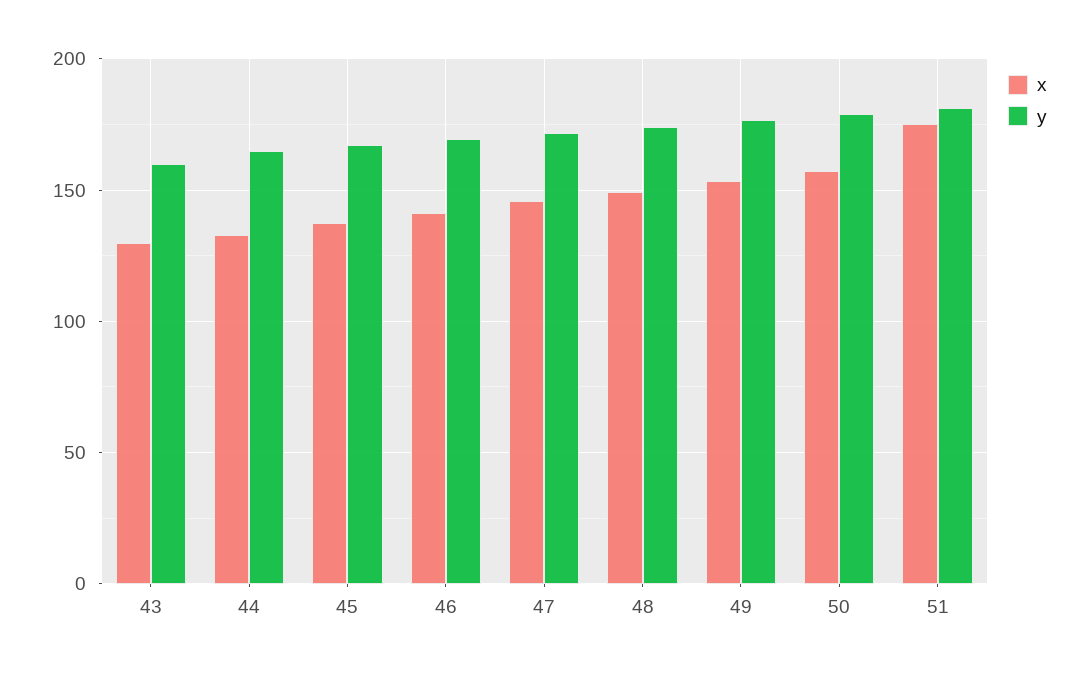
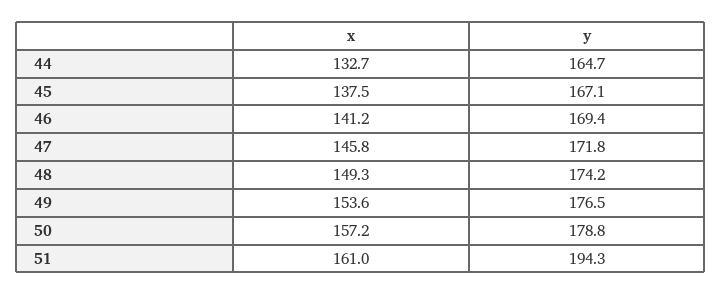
x, 43: 130 -> none
y, 43: 160 -> none
x, 51: 175 -> 161
y, 51: 180 -> 194.3

